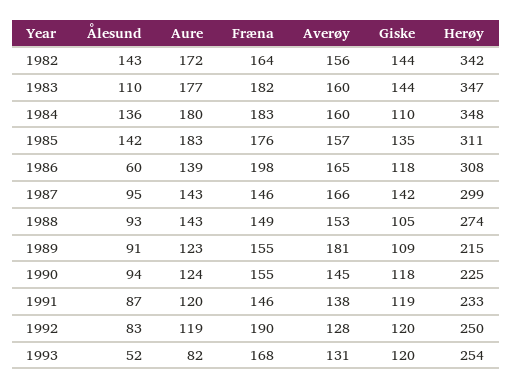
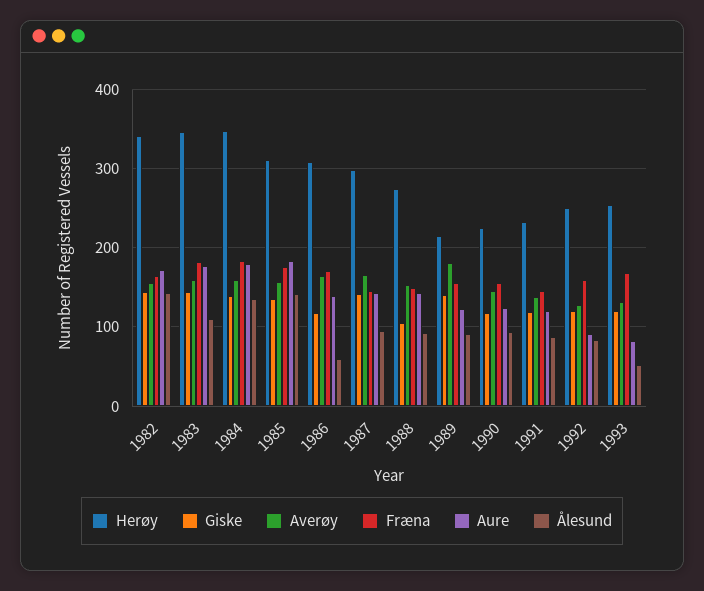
Giske, 1984: 110 -> 140
Fræna, 1986: 198 -> 170
Giske, 1989: 109 -> 140
Aure, 1992: 119 -> 90
Fræna, 1992: 190 -> 160

